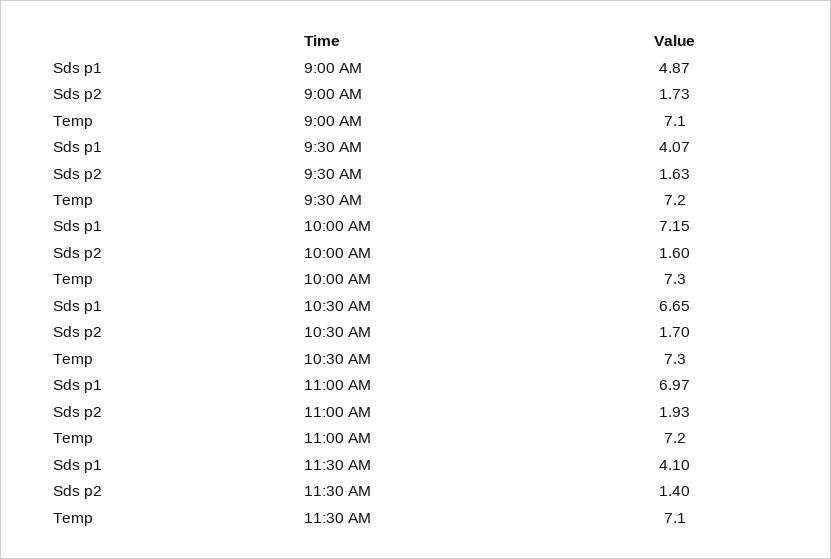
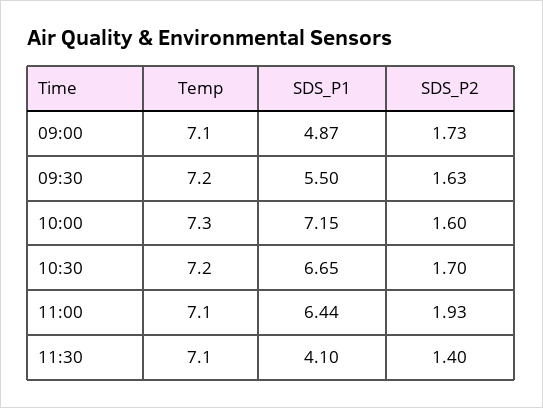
Sds p1, 9:30 AM: 4.07 -> 5.5
Temp, 10:30 AM: 7.3 -> 7.2
Sds p1, 11:00 AM: 6.97 -> 6.44
Temp, 11:00 AM: 7.2 -> 7.1

